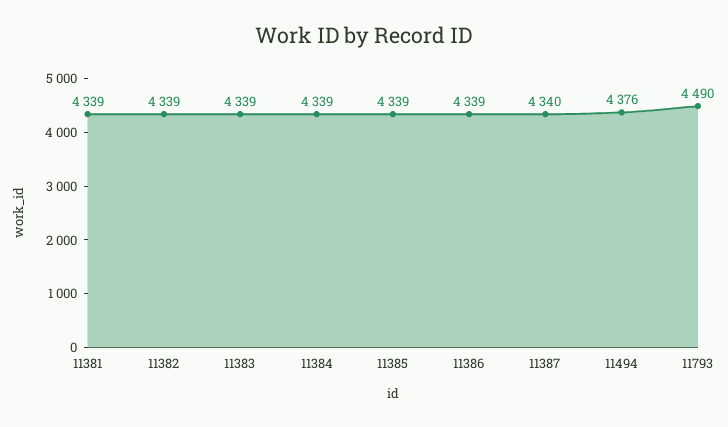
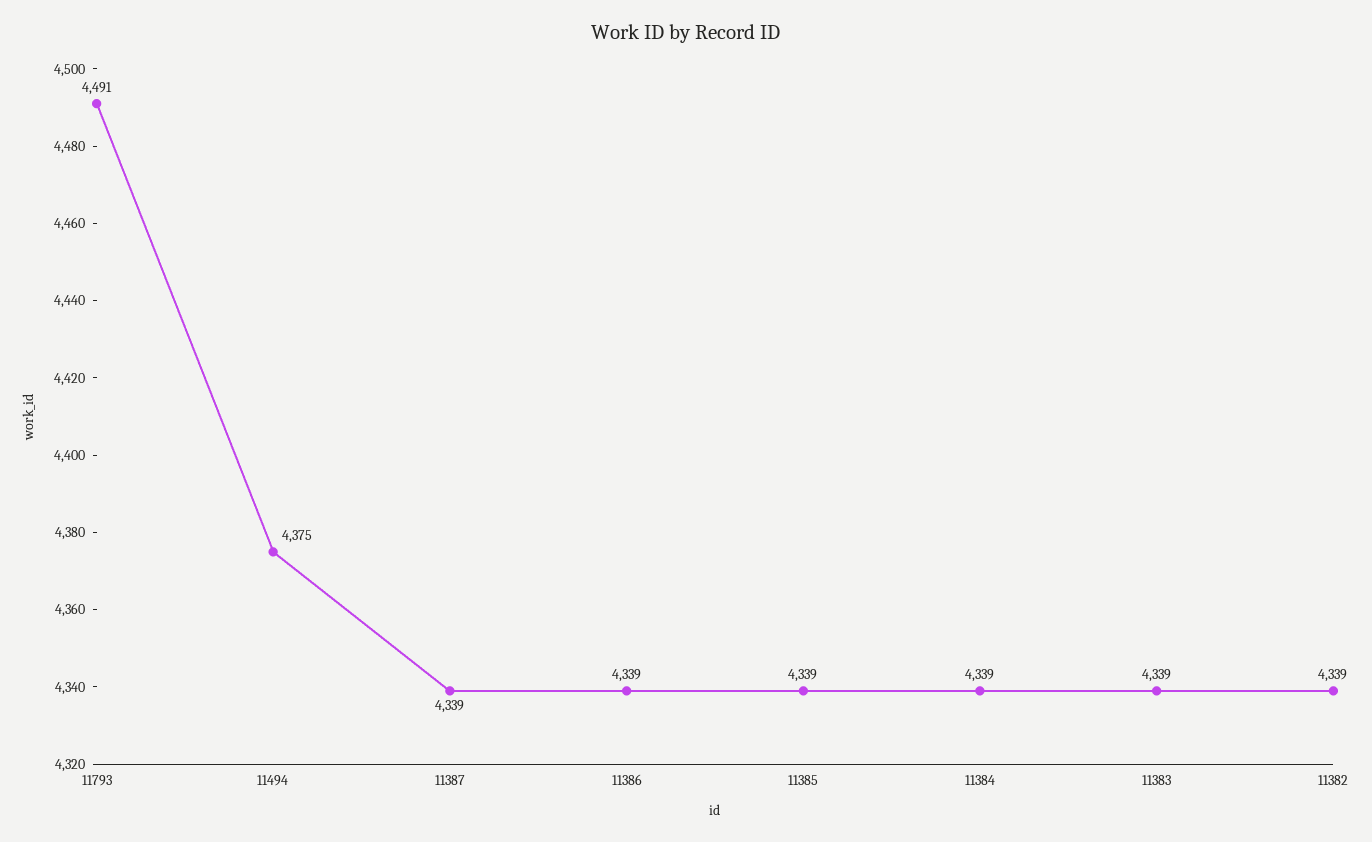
11381: 4339 -> none
11387: 4340 -> 4339
11494: 4376 -> 4375
11793: 4490 -> 4491

